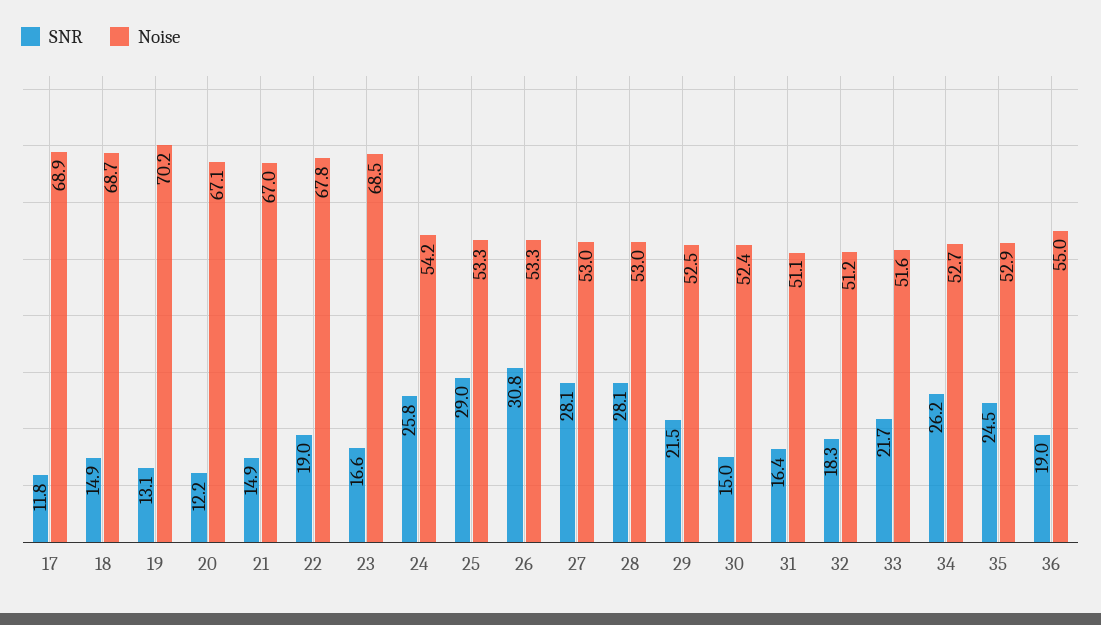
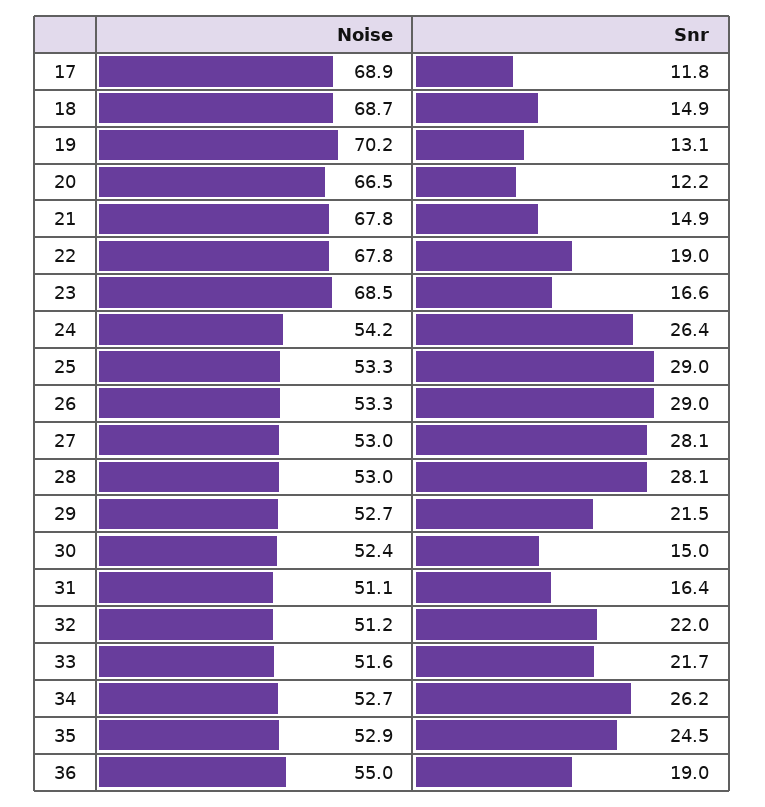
Noise, 20: 67.1 -> 66.5
Noise, 21: 67 -> 67.8
SNR, 24: 25.8 -> 26.4
SNR, 26: 30.8 -> 29
Noise, 29: 52.5 -> 52.7
SNR, 32: 18.3 -> 22

